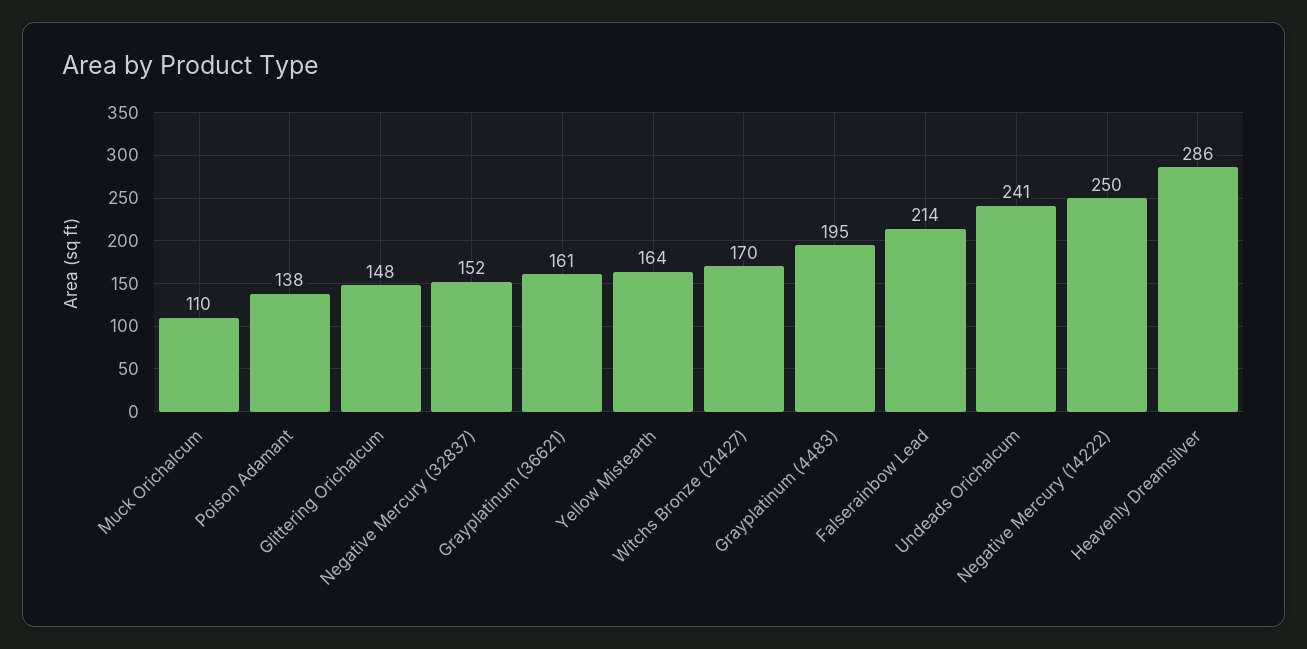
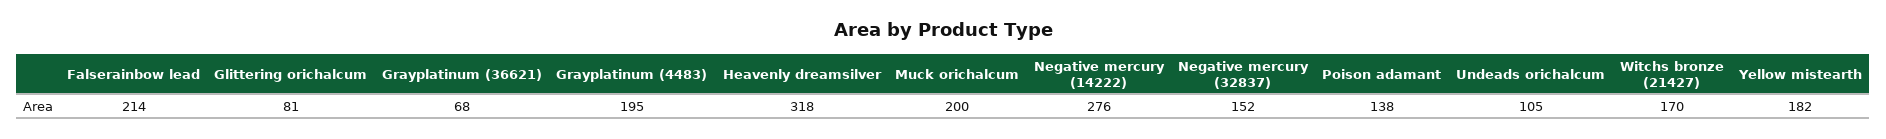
Muck Orichalcum: 110 -> 200
Glittering Orichalcum: 148 -> 81
Grayplatinum (36621): 161 -> 68
Yellow Mistearth: 164 -> 182
Undeads Orichalcum: 241 -> 105
Negative Mercury (14222): 250 -> 276
Heavenly Dreamsilver: 286 -> 318

